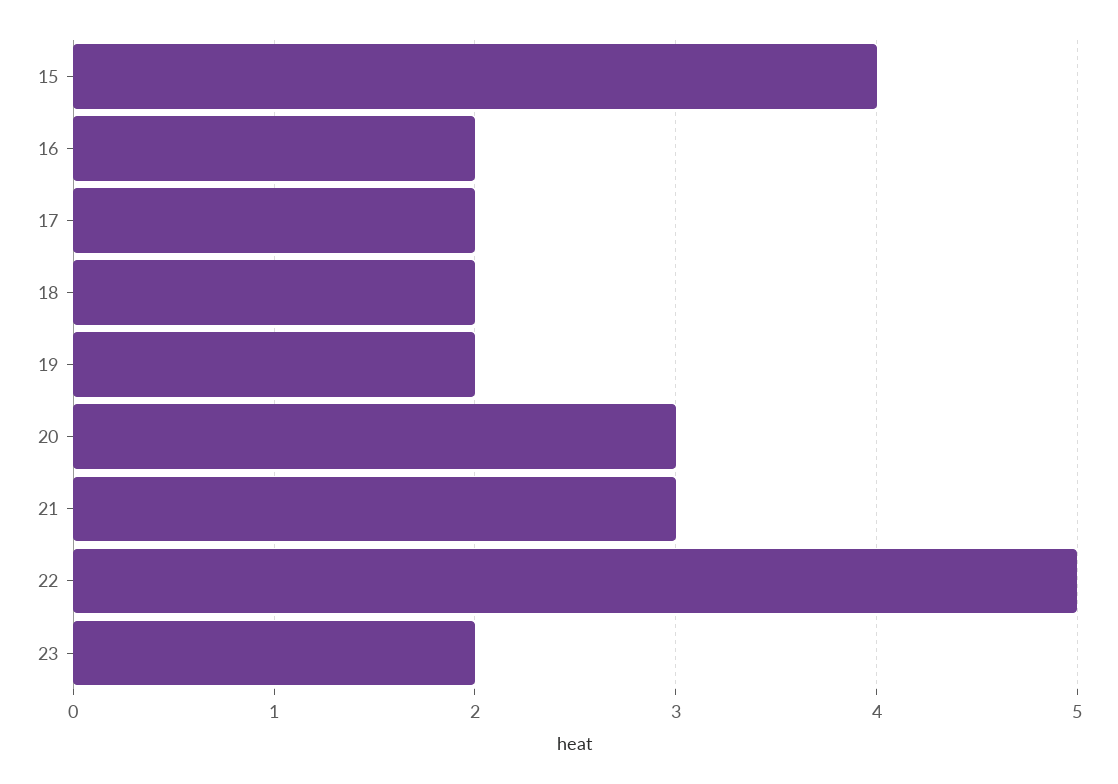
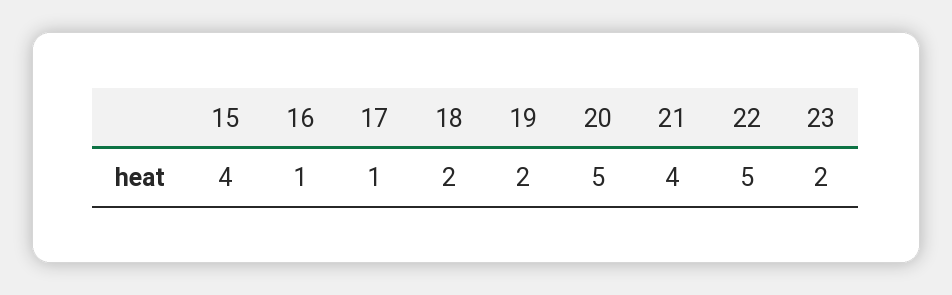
16: 2 -> 1
17: 2 -> 1
20: 3 -> 5
21: 3 -> 4

